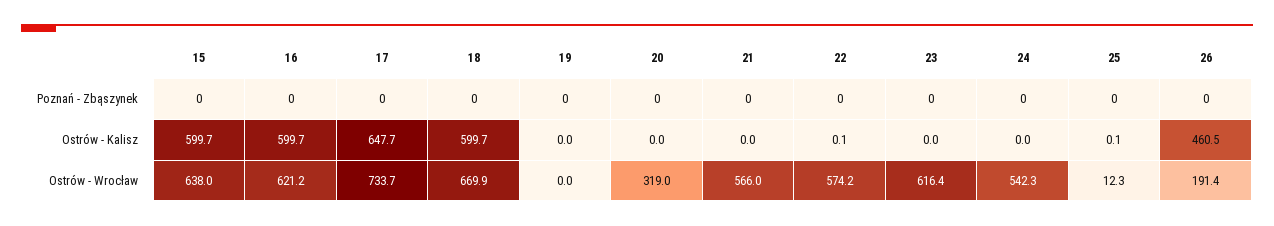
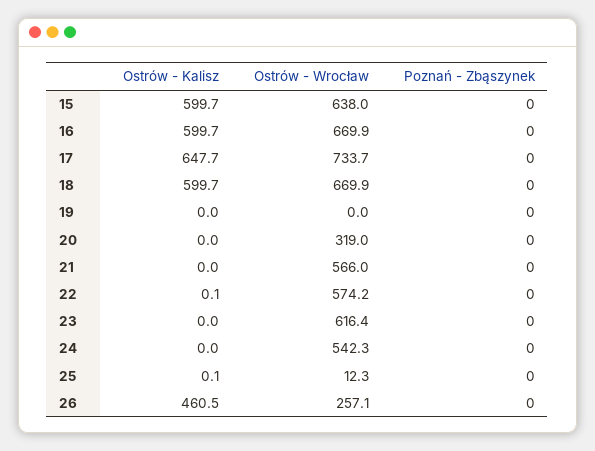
16, Ostrów - Wrocław: 621.2 -> 669.9
26, Ostrów - Wrocław: 191.4 -> 257.1

